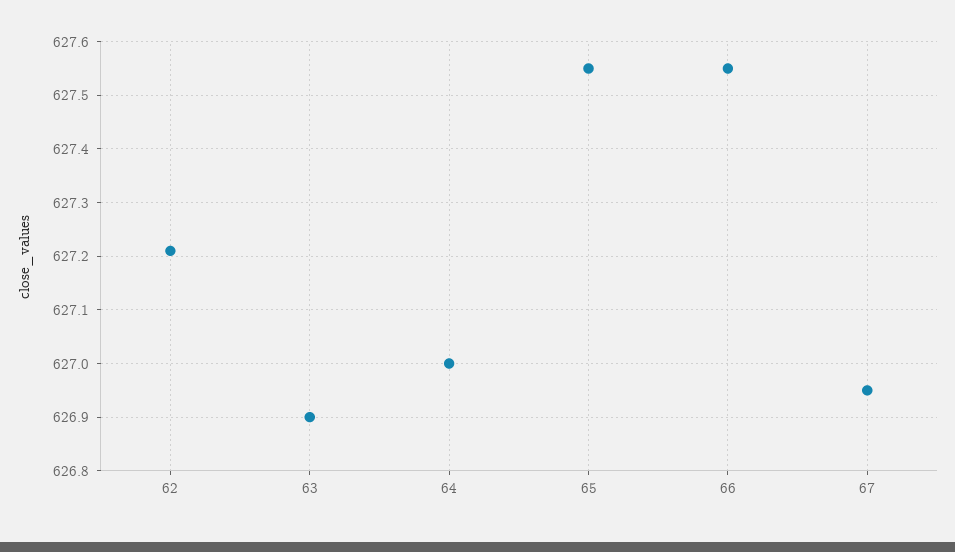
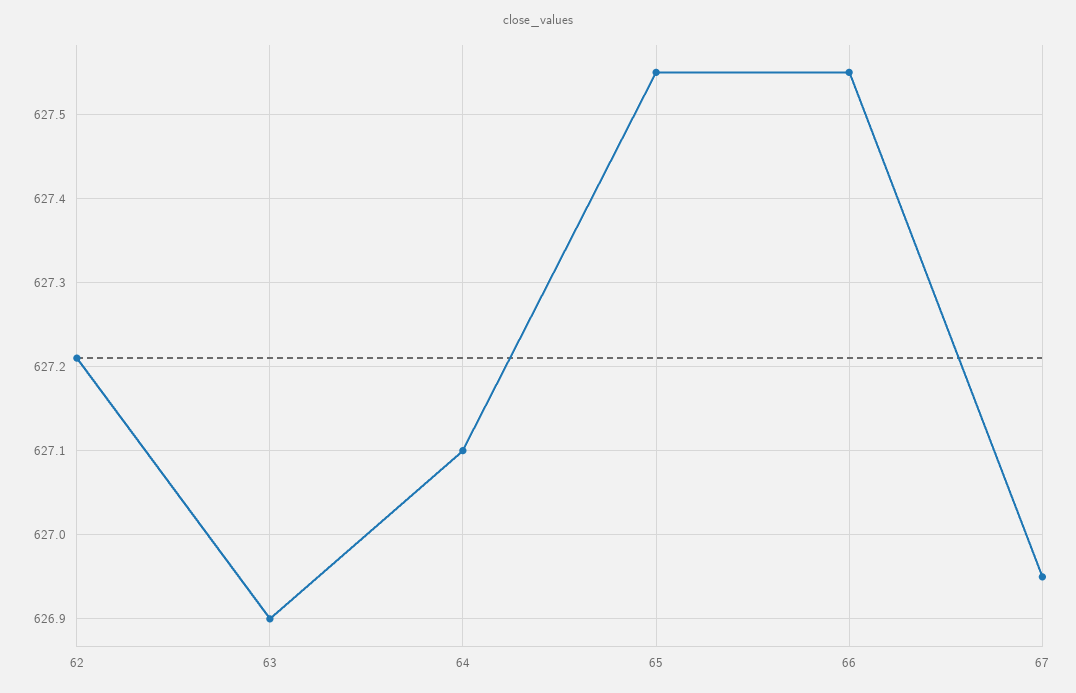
64: 627 -> 627.1

